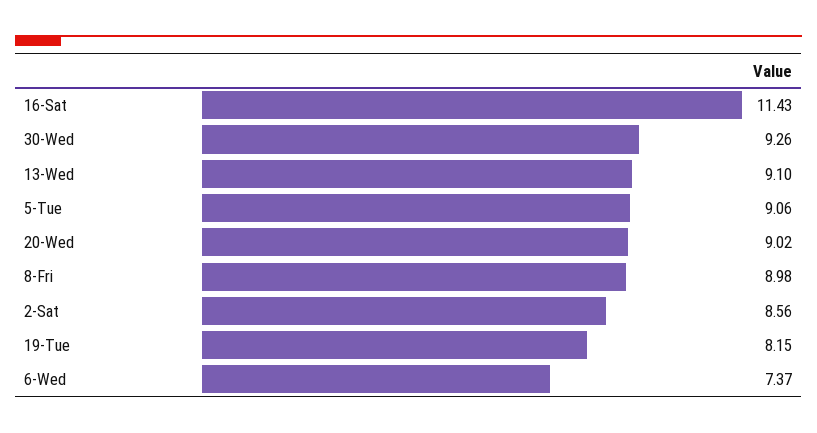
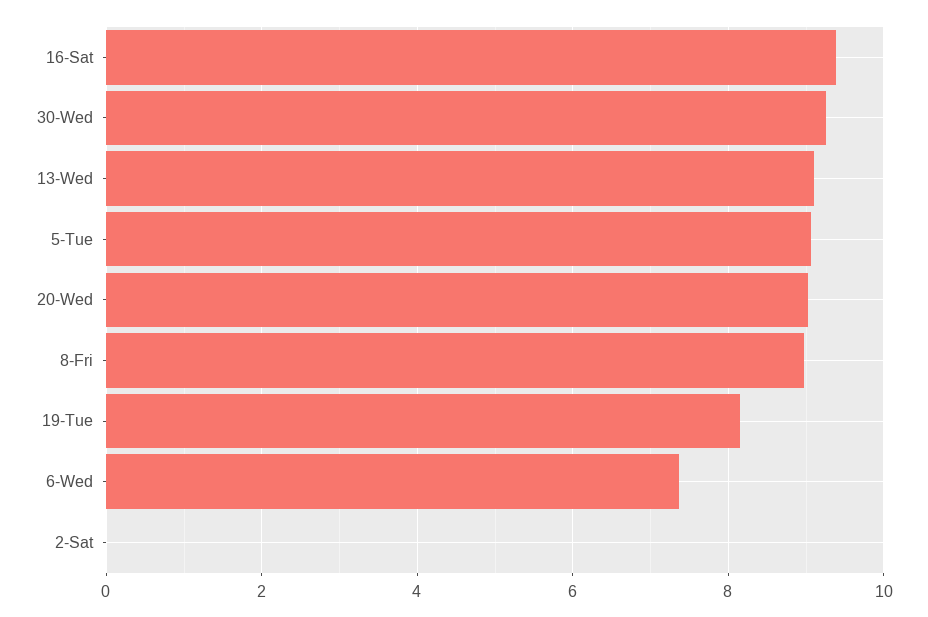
16-Sat: 11.43 -> 9.4
2-Sat: 8.56 -> 0

